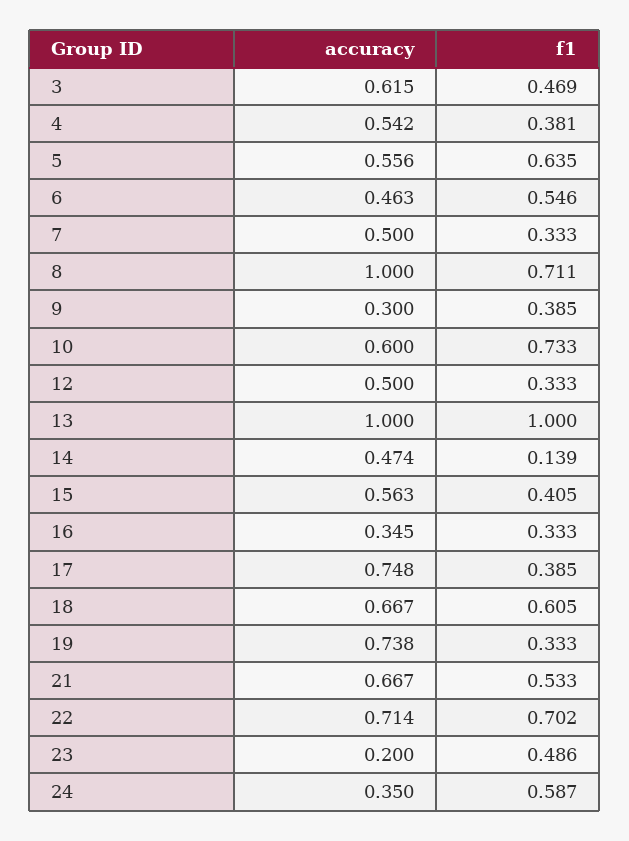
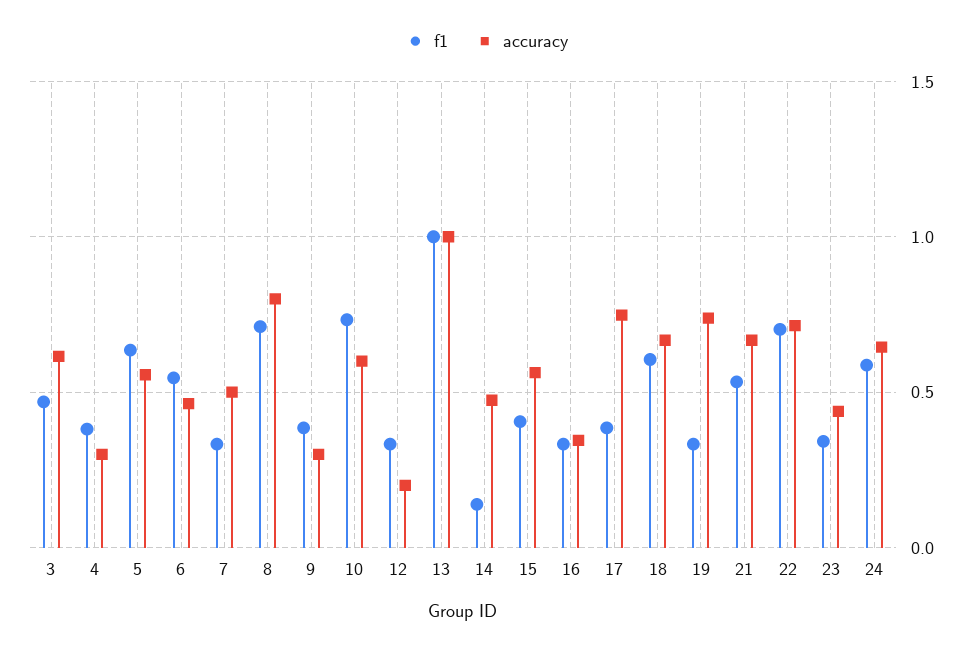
accuracy, 4: 0.542 -> 0.3
accuracy, 8: 1 -> 0.8
accuracy, 12: 0.5 -> 0.2
accuracy, 23: 0.2 -> 0.45
f1, 23: 0.486 -> 0.35
accuracy, 24: 0.35 -> 0.65

